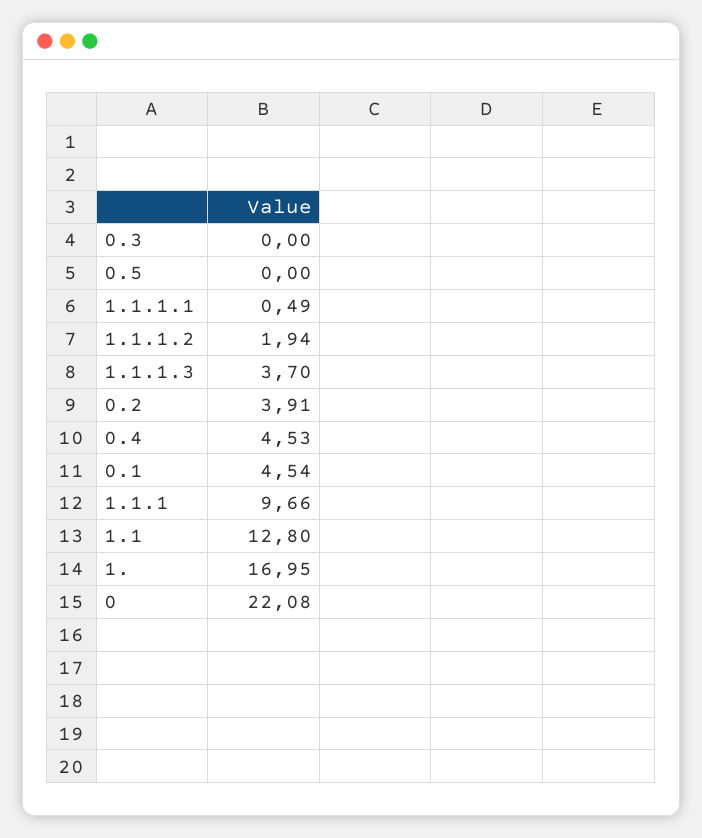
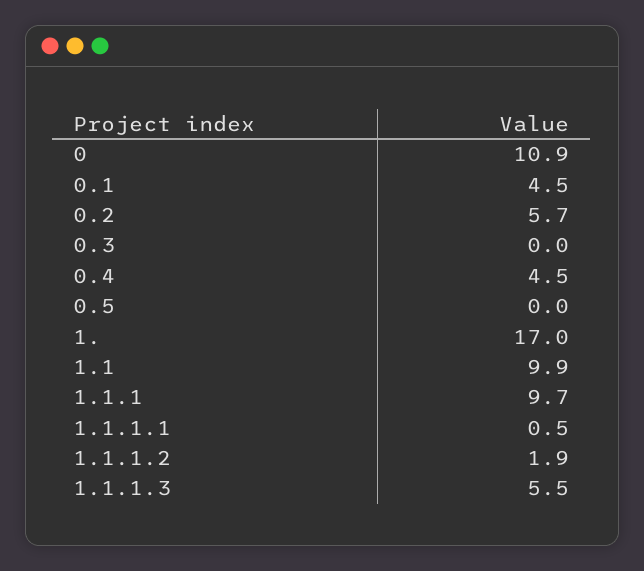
1.1.1.3: 3.7 -> 5.5
0.2: 3.91 -> 5.7
1.1: 12.8 -> 9.9
0: 22.08 -> 10.9

